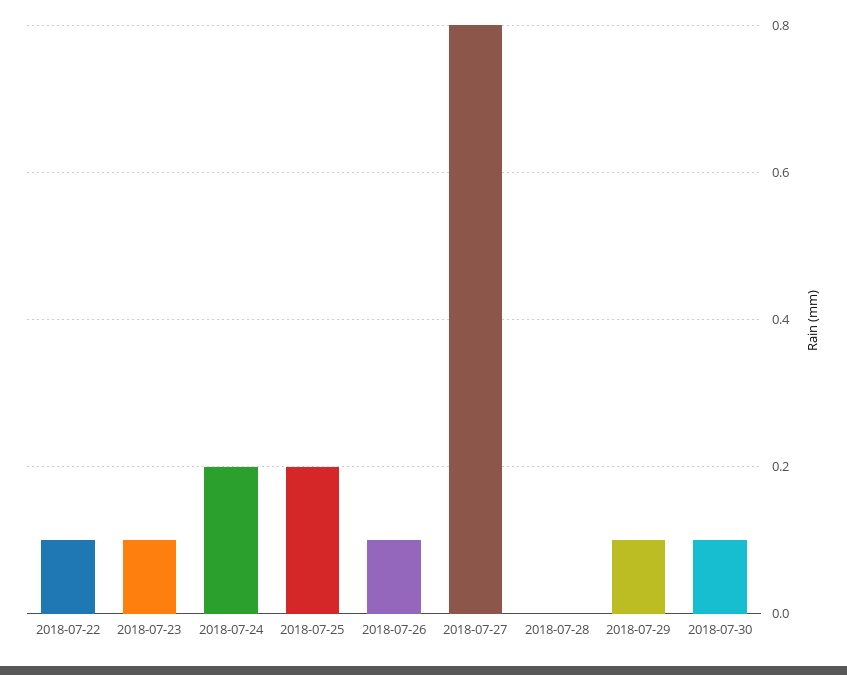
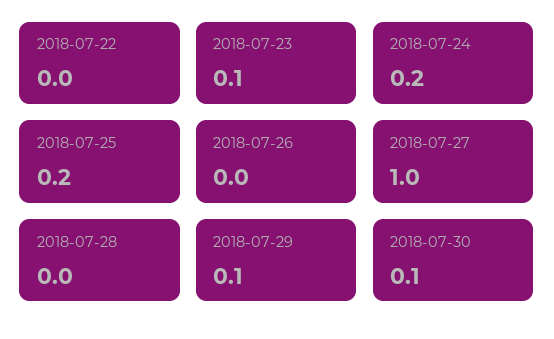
2018-07-22: 0.1 -> 0
2018-07-26: 0.1 -> 0
2018-07-27: 0.8 -> 1

